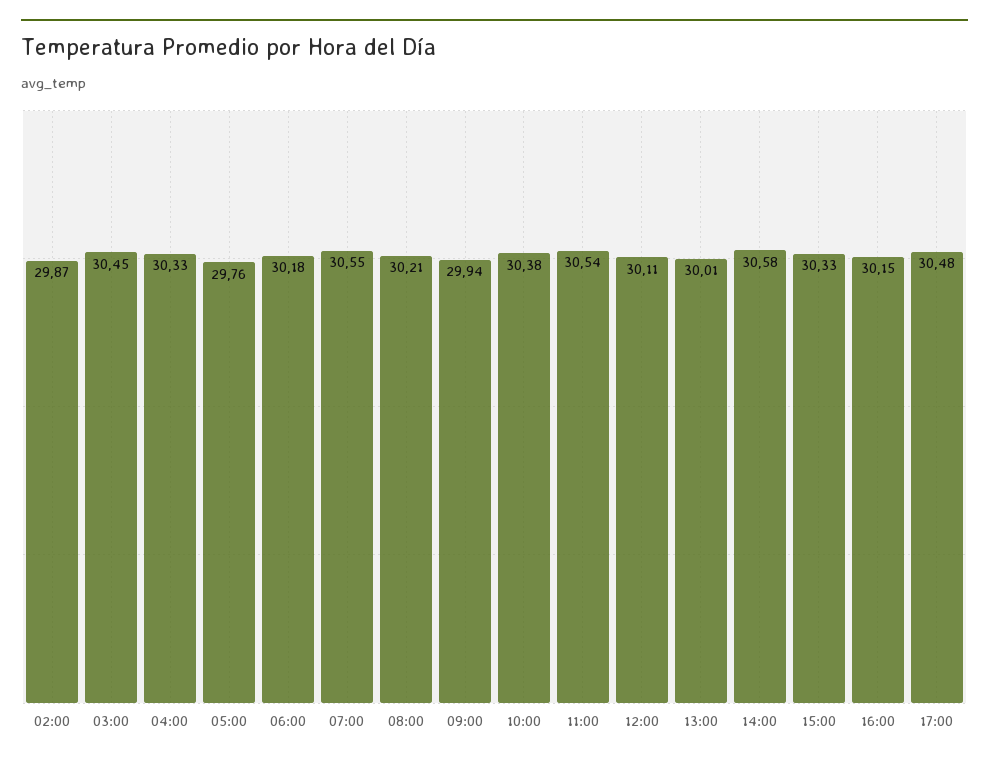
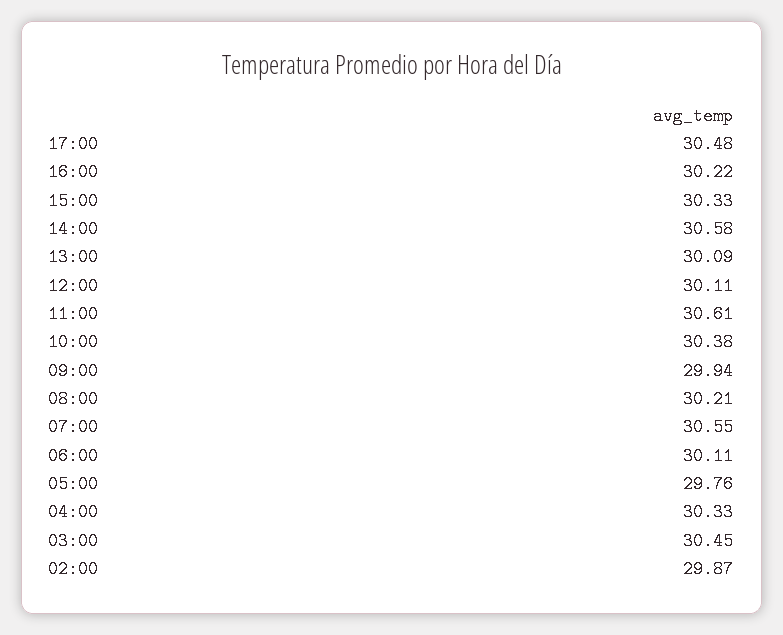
06:00: 30.18 -> 30.11
11:00: 30.54 -> 30.61
13:00: 30.01 -> 30.09
16:00: 30.15 -> 30.22

